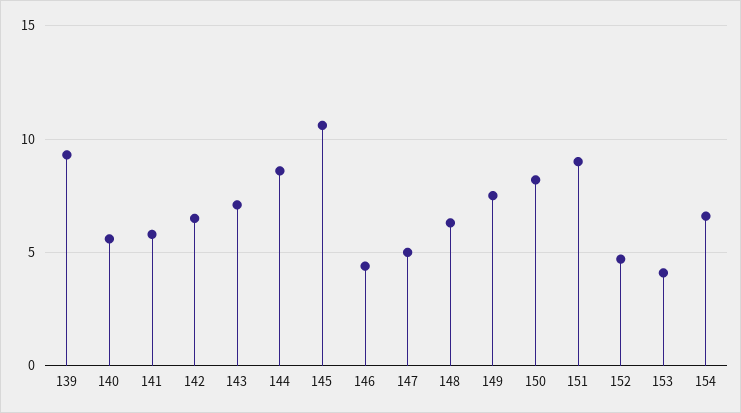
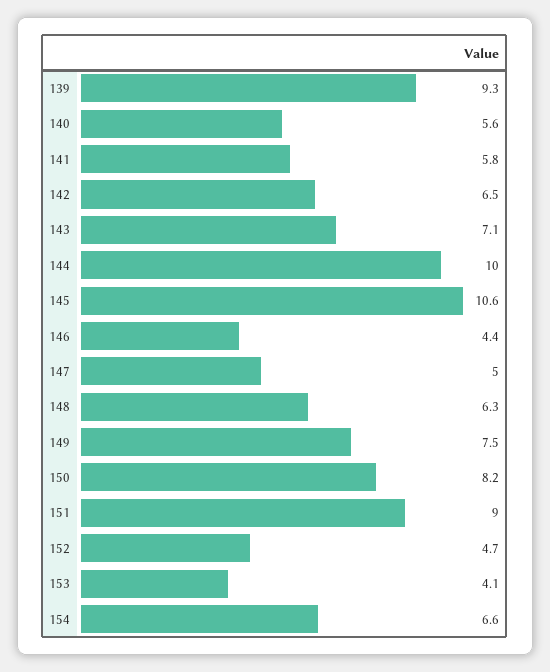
144: 8.5 -> 10

